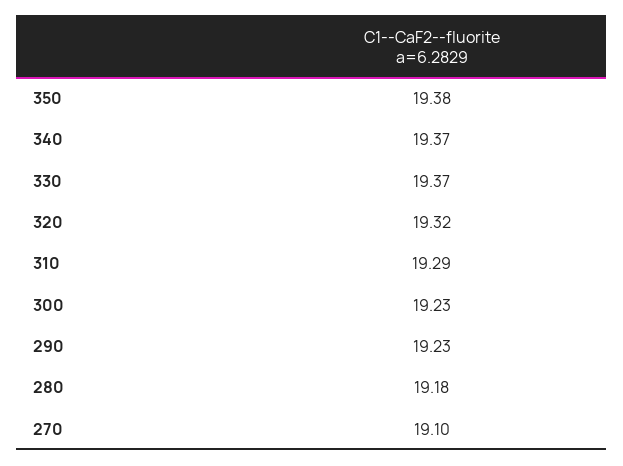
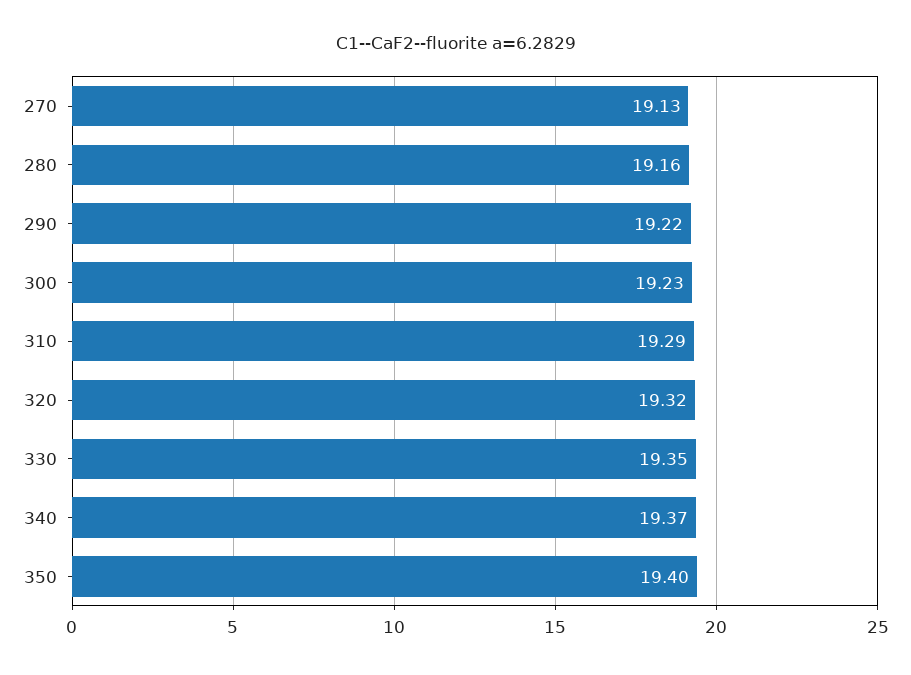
350: 19.38 -> 19.4
330: 19.37 -> 19.35
290: 19.23 -> 19.22
280: 19.18 -> 19.16
270: 19.1 -> 19.13

